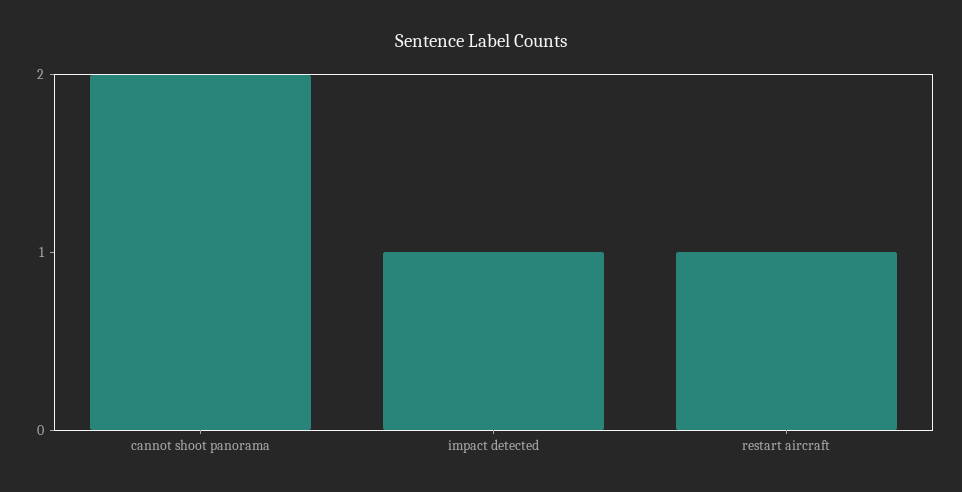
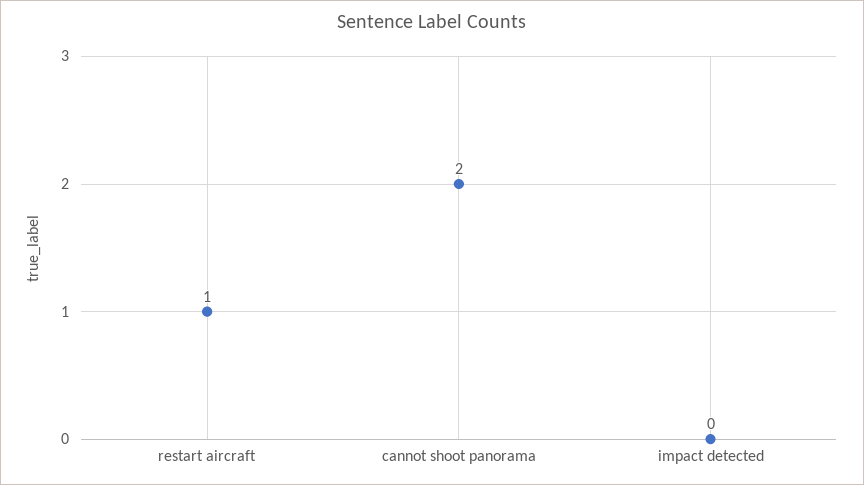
impact detected: 1 -> 0

